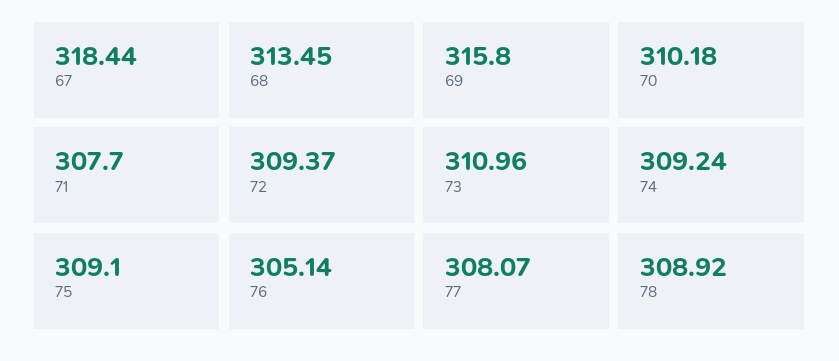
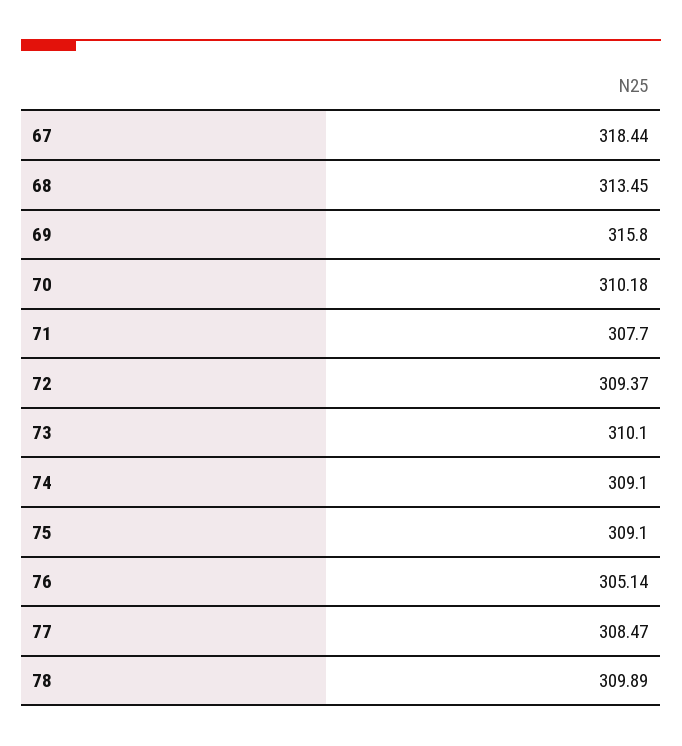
73: 310.96 -> 310.1
74: 309.24 -> 309.1
77: 308.07 -> 308.47
78: 308.92 -> 309.89

